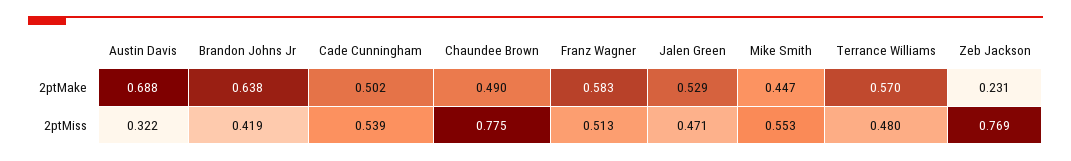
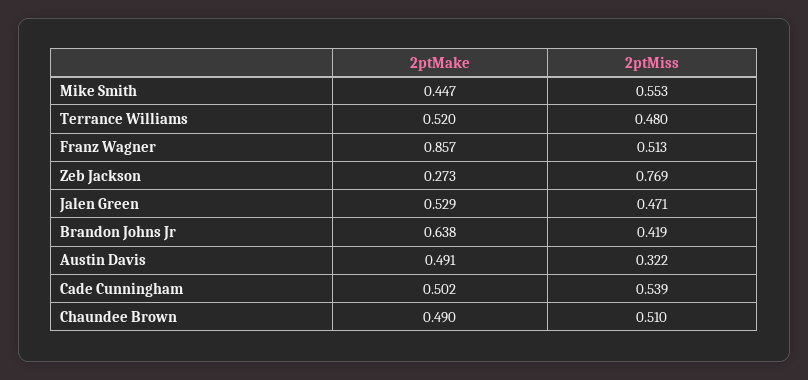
Austin Davis, 2ptMake: 0.688 -> 0.491
Franz Wagner, 2ptMake: 0.583 -> 0.857
Terrance Williams, 2ptMake: 0.57 -> 0.52
Zeb Jackson, 2ptMake: 0.231 -> 0.273
Chaundee Brown, 2ptMiss: 0.775 -> 0.51

